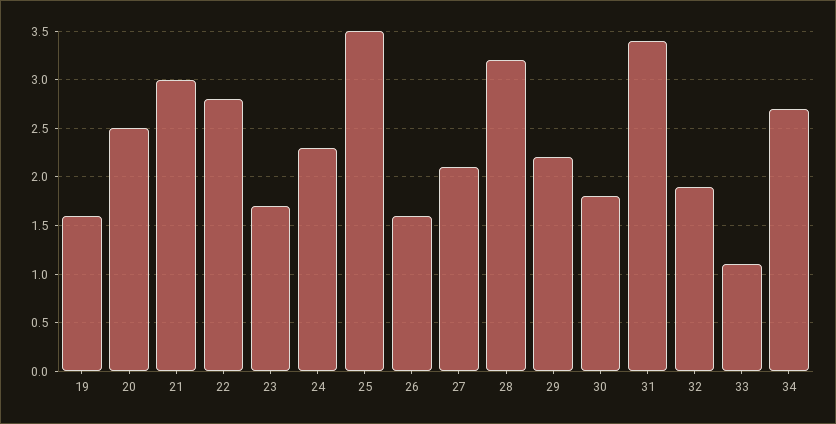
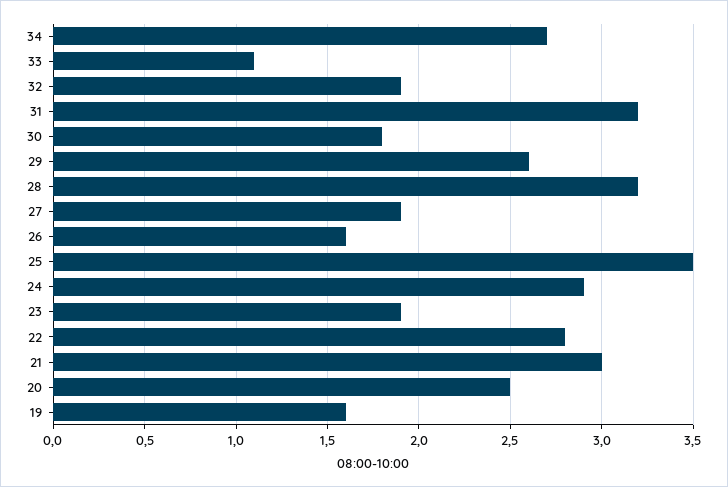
23: 1.7 -> 1.9
24: 2.3 -> 2.9
27: 2.1 -> 1.9
29: 2.2 -> 2.6
31: 3.4 -> 3.2

